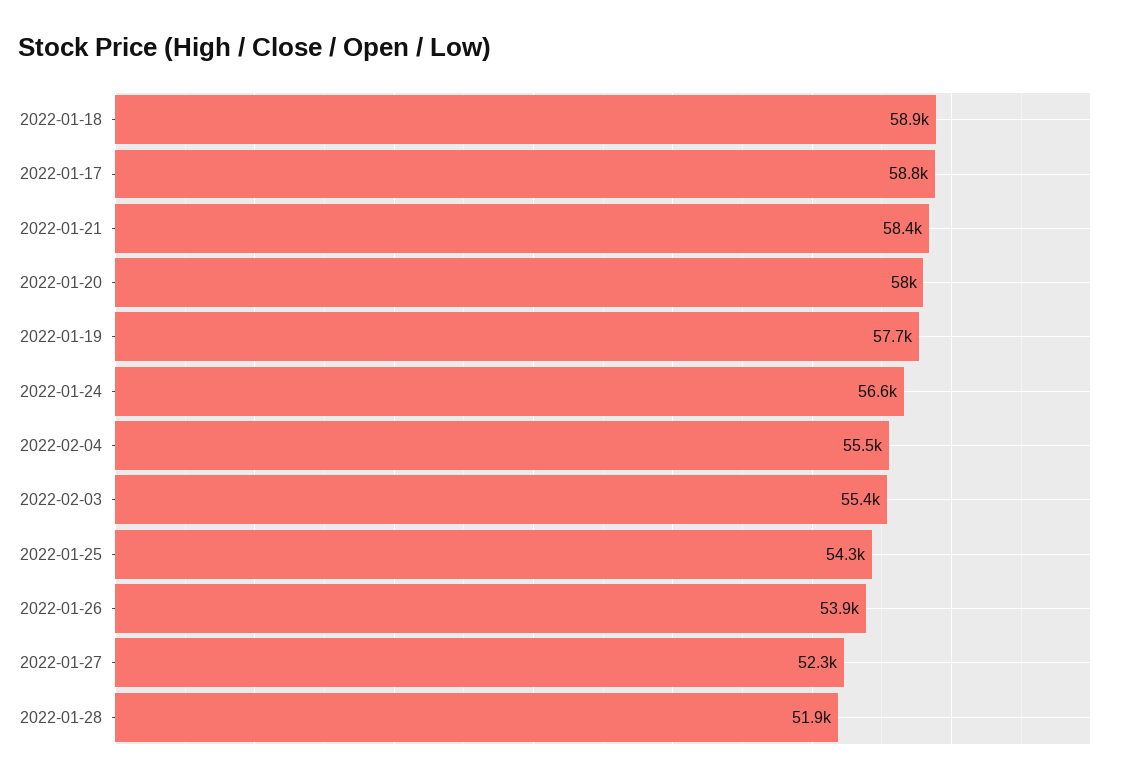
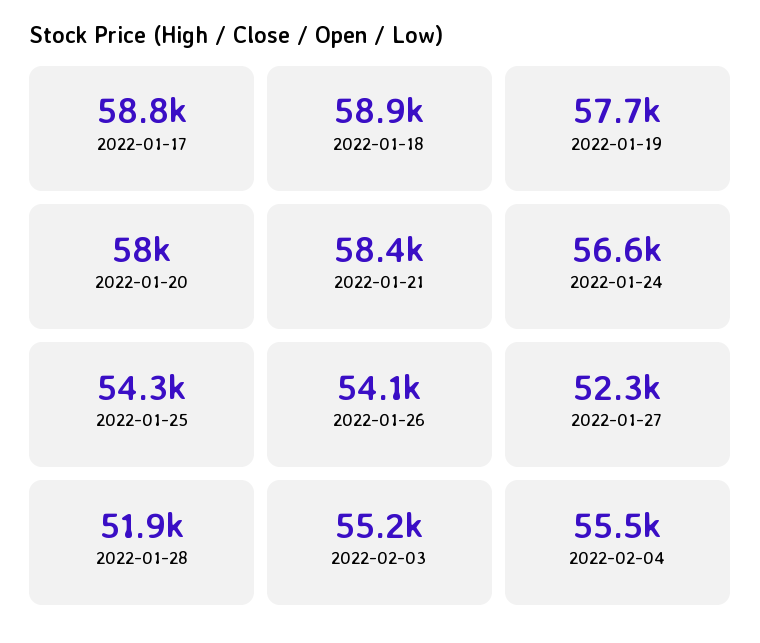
2022-02-03: 55400 -> 55200
2022-01-26: 53900 -> 54100

